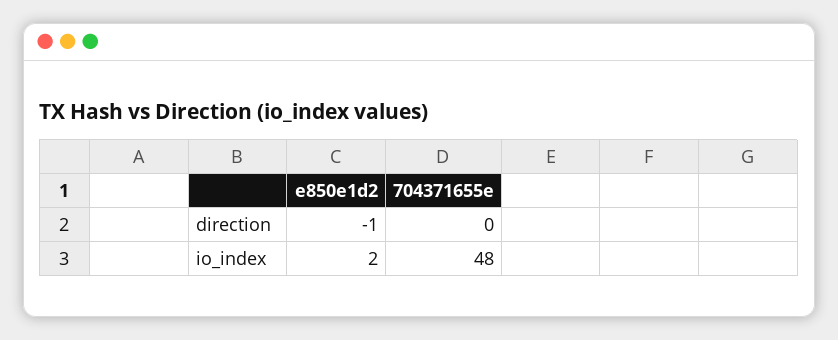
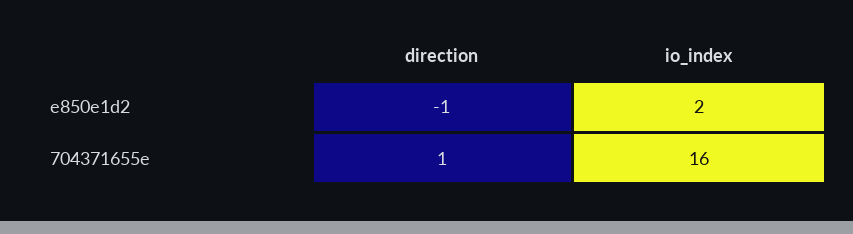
704371655e, direction: 0 -> 1
704371655e, io_index: 48 -> 16

